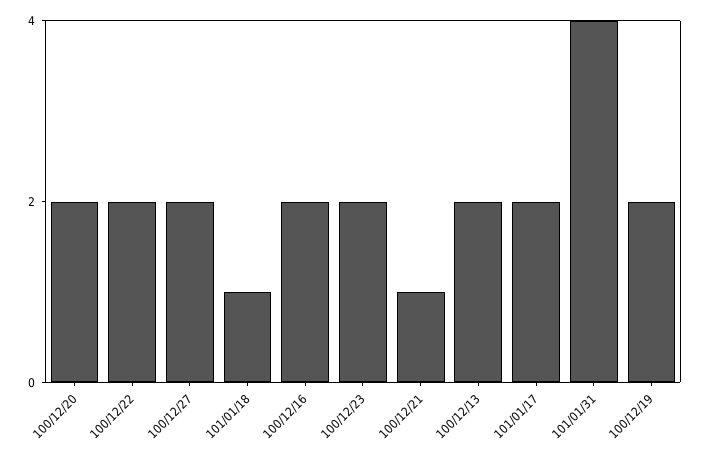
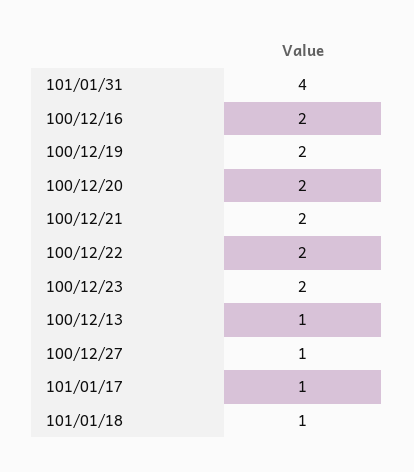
100/12/27: 2 -> 1
100/12/21: 1 -> 2
100/12/13: 2 -> 1
101/01/17: 2 -> 1

